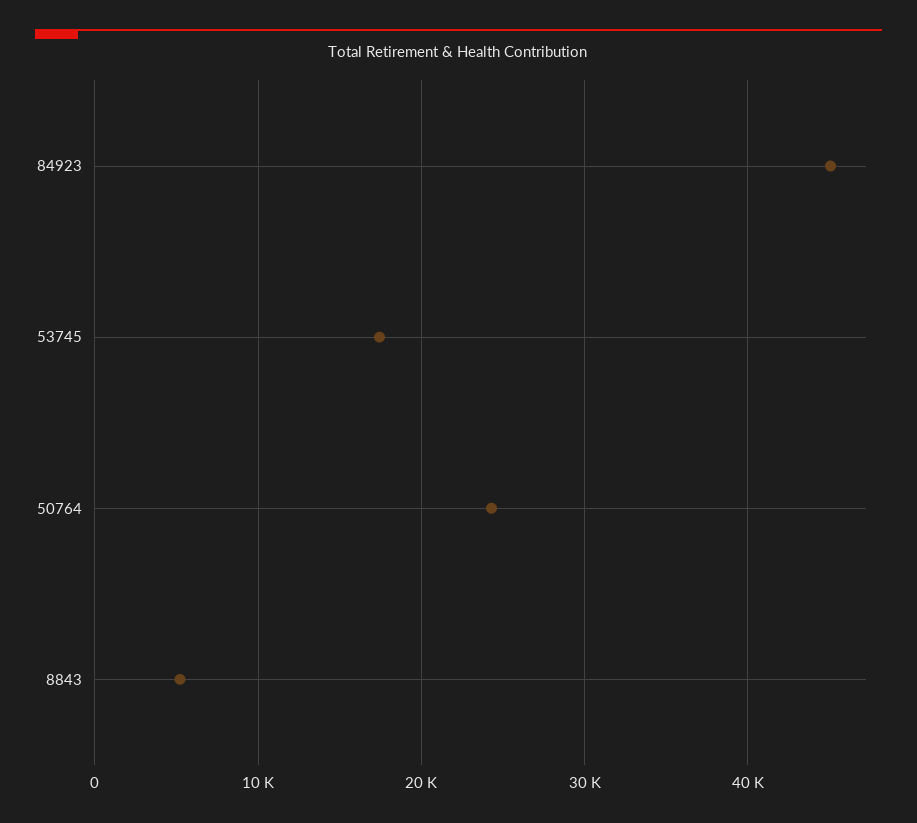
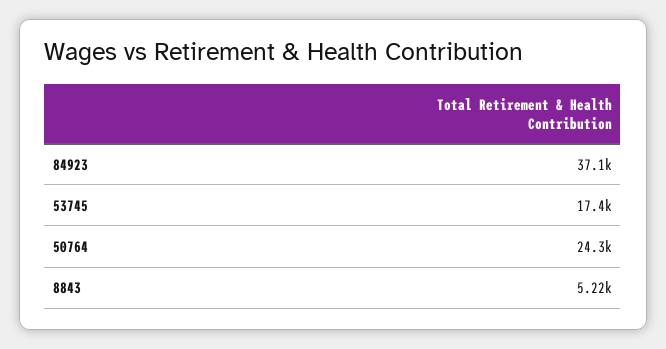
84923: 45000 -> 37100

